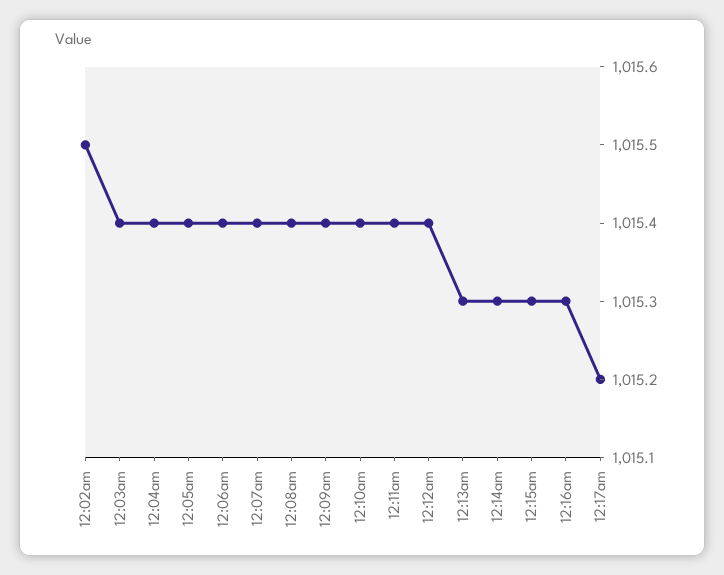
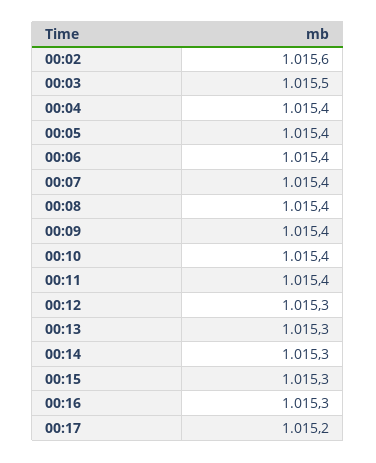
12:02am: 1015.5 -> 1015.6
12:03am: 1015.4 -> 1015.5
12:12am: 1015.4 -> 1015.3

